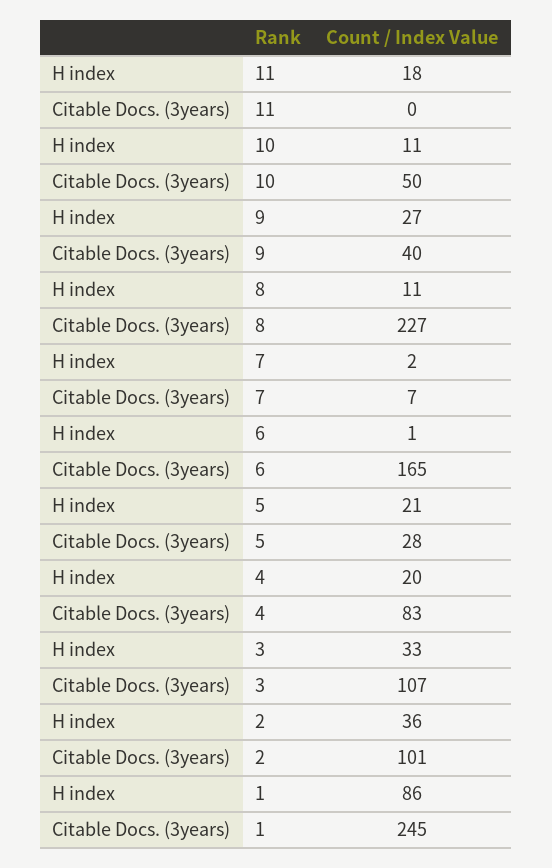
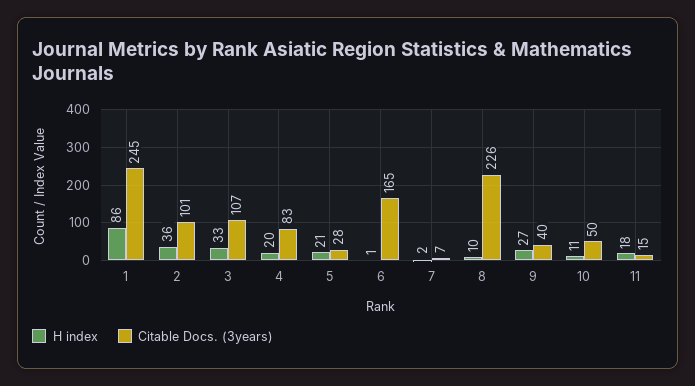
Citable Docs. (3years), 11: 0 -> 15
H index, 8: 11 -> 10
Citable Docs. (3years), 8: 227 -> 226

